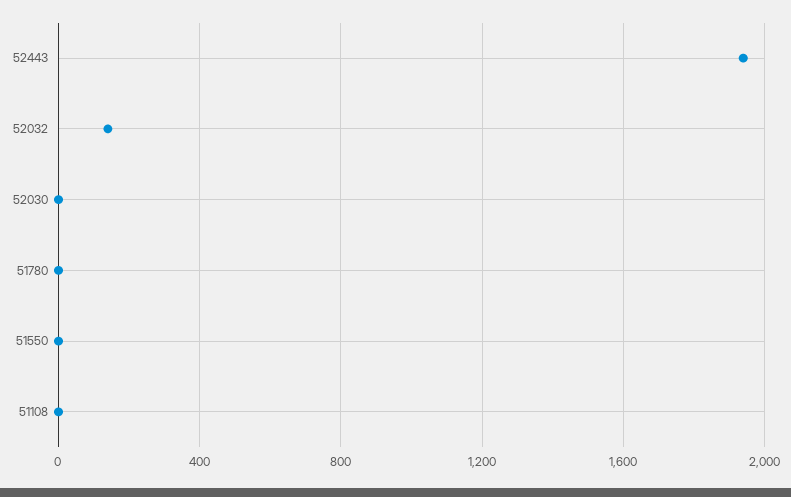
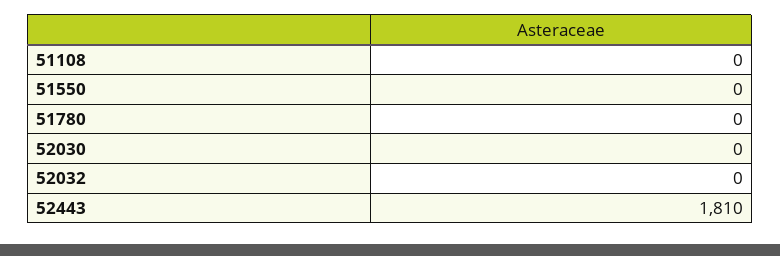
52443: 1950 -> 1810
52032: 150 -> 0

